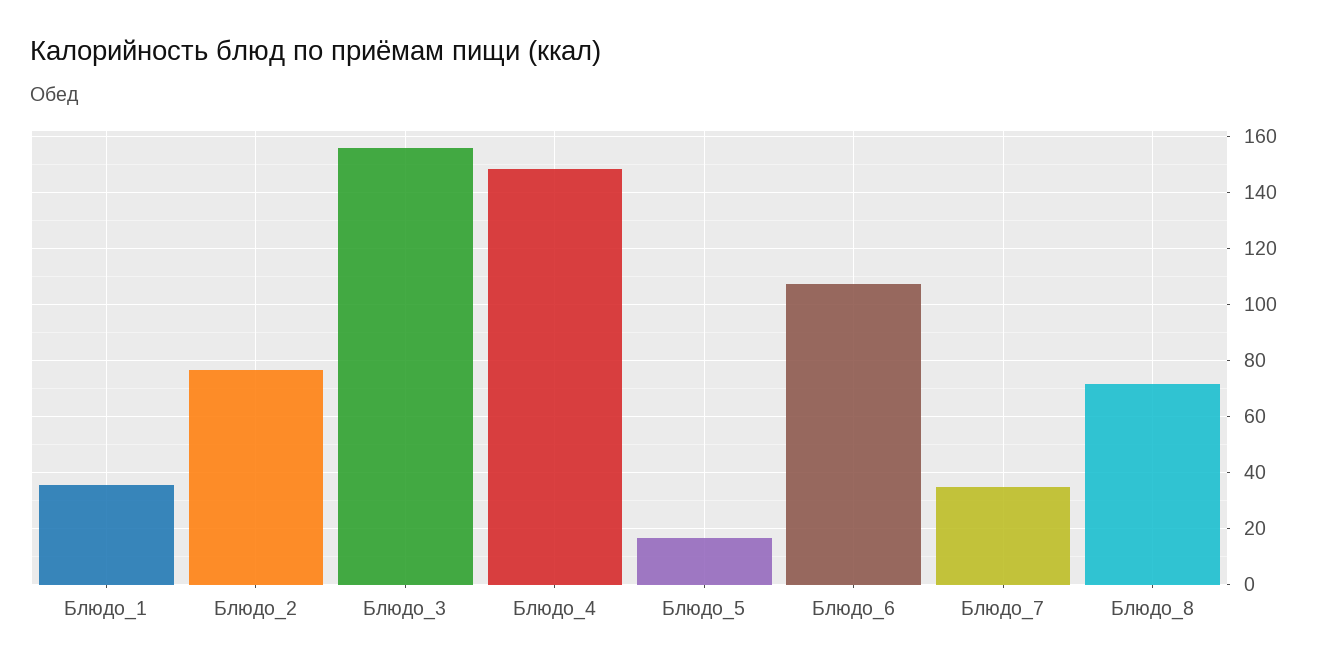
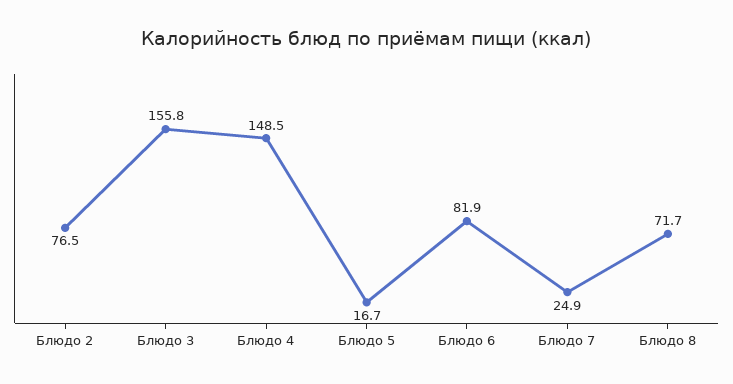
Блюдо_1: 35 -> none
Блюдо_6: 107.5 -> 81.9
Блюдо_7: 35 -> 24.9

